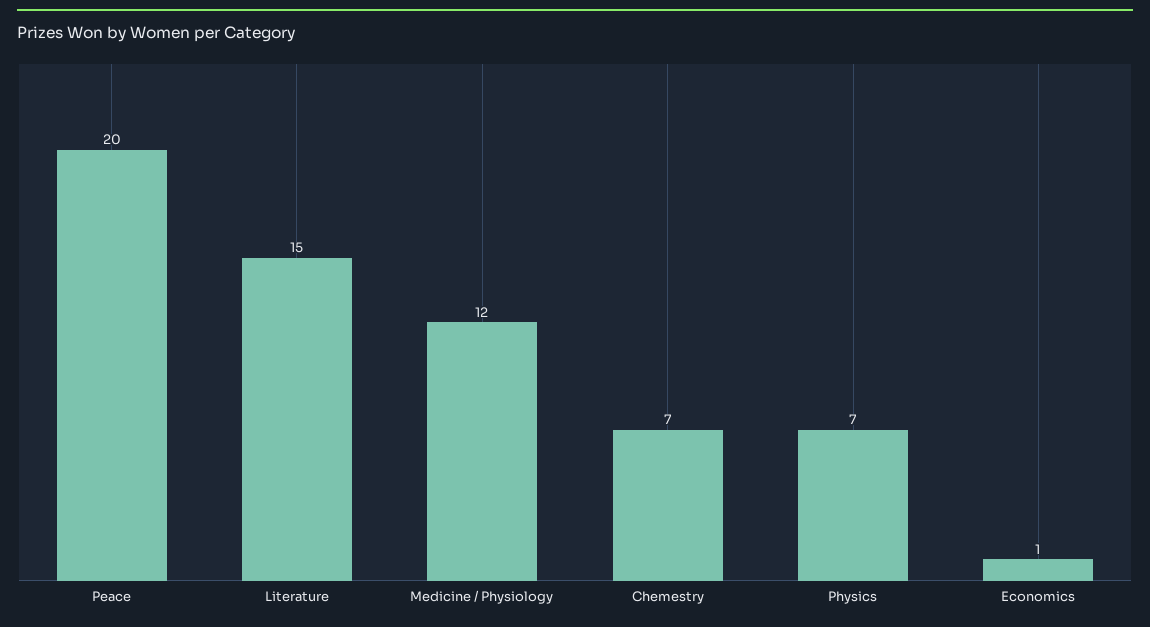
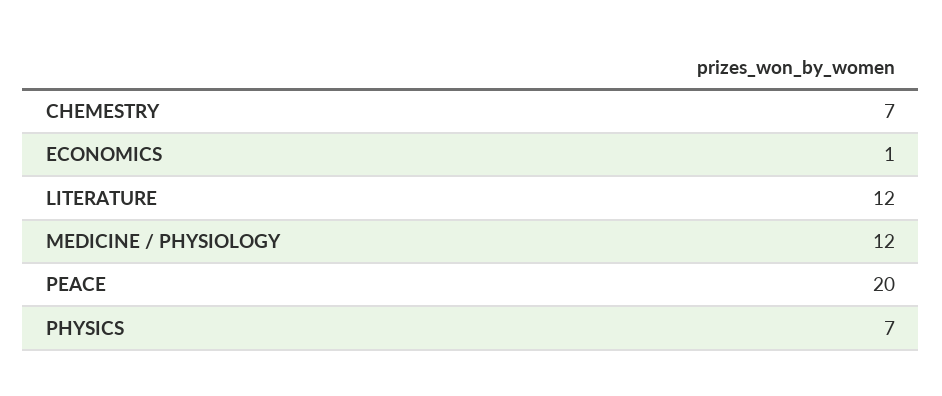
Literature: 15 -> 12

